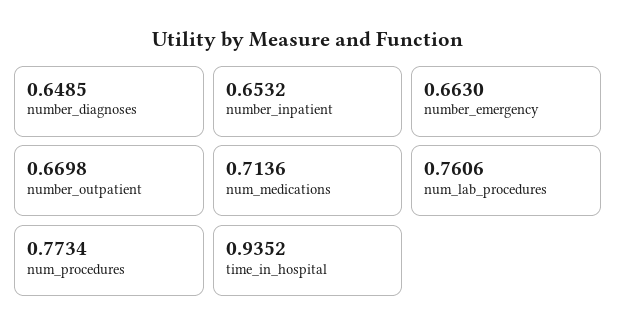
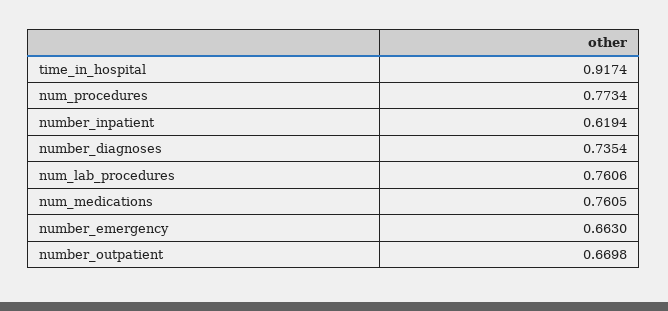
number_diagnoses: 0.6485 -> 0.7354
number_inpatient: 0.6532 -> 0.6194
num_medications: 0.7136 -> 0.7605
time_in_hospital: 0.9352 -> 0.9174

